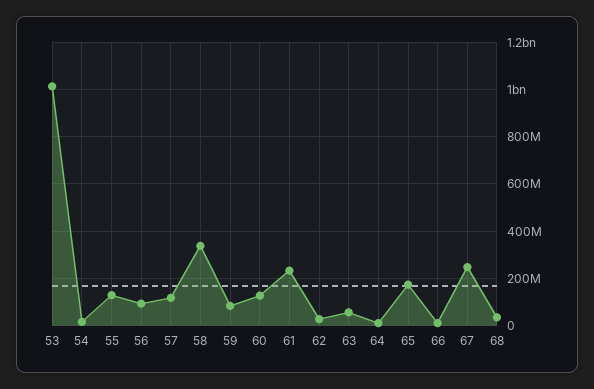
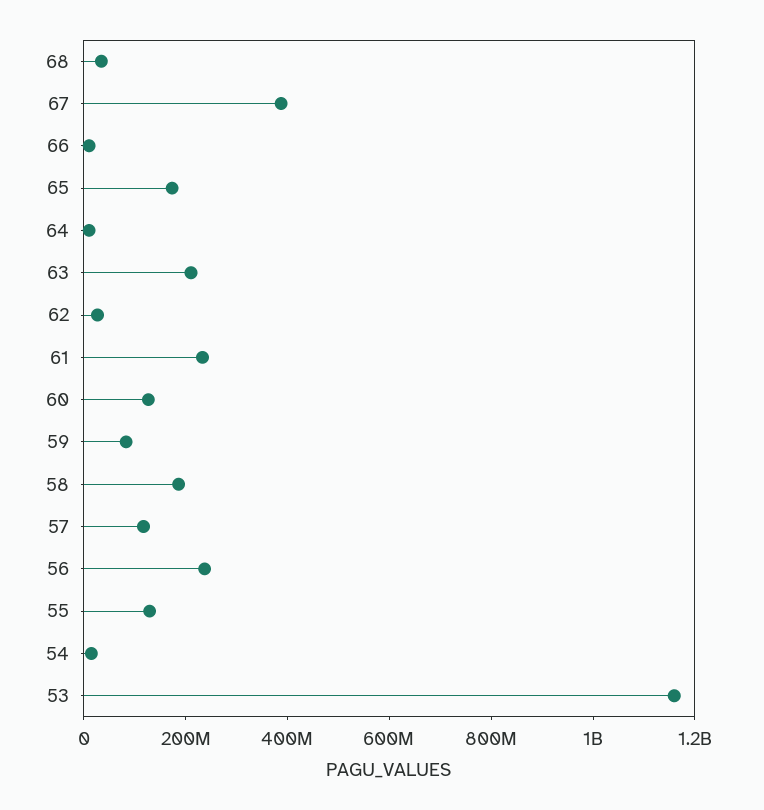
53: 1000000000 -> 1150000000
56: 100000000 -> 250000000
58: 350000000 -> 200000000
63: 50000000 -> 200000000
67: 250000000 -> 400000000

